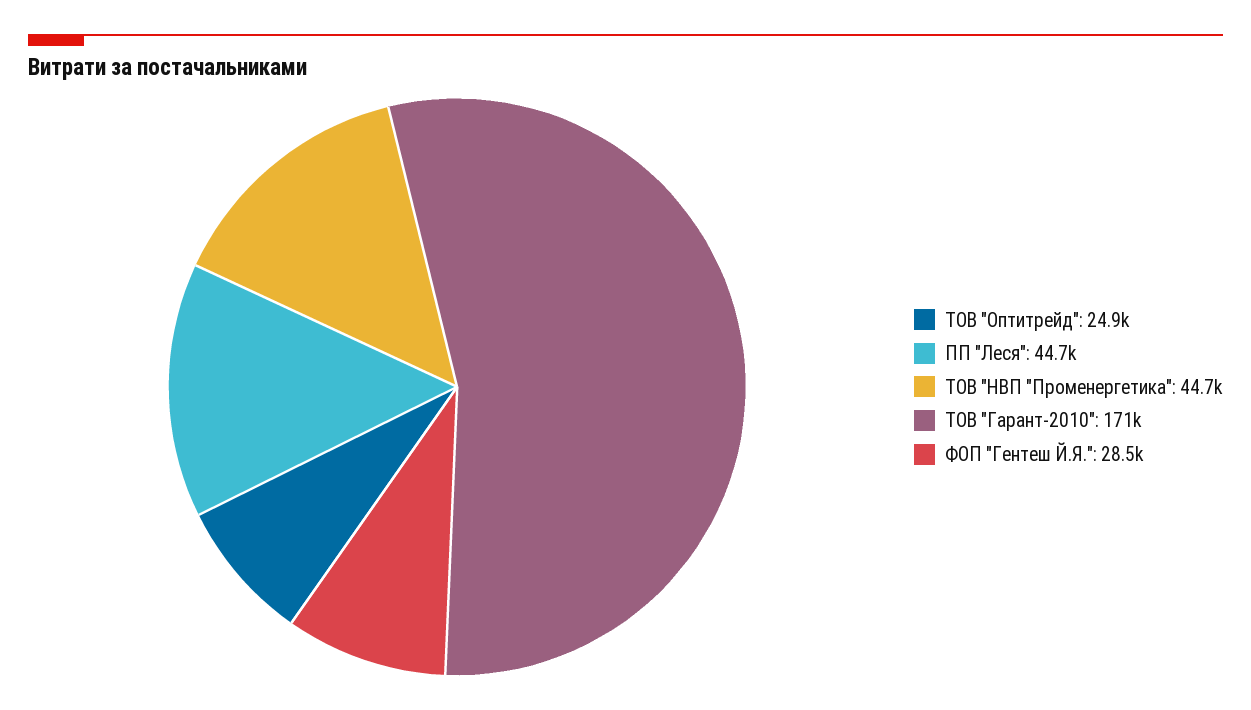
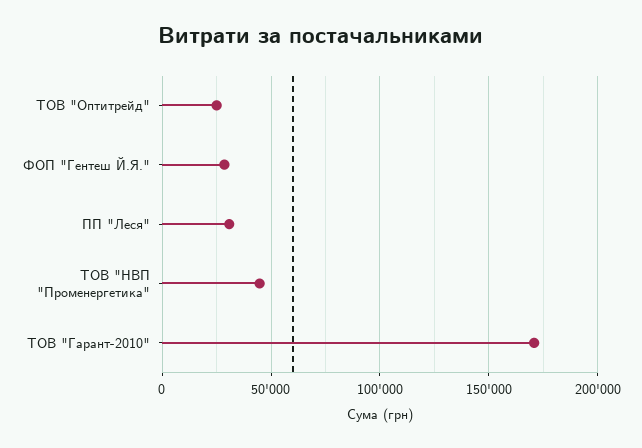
ПП "Леся": 44700 -> 30000

